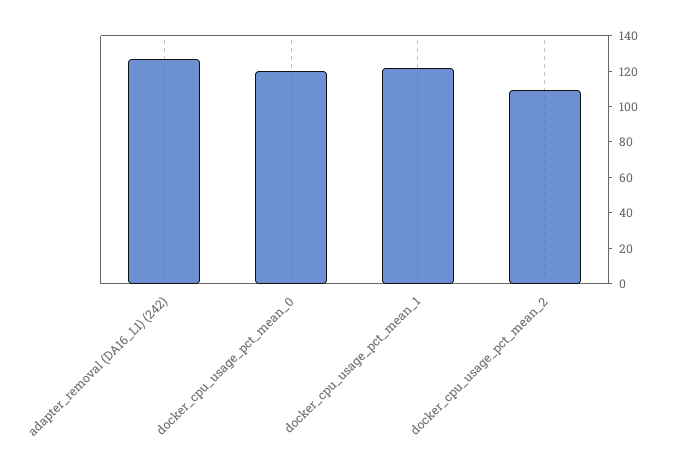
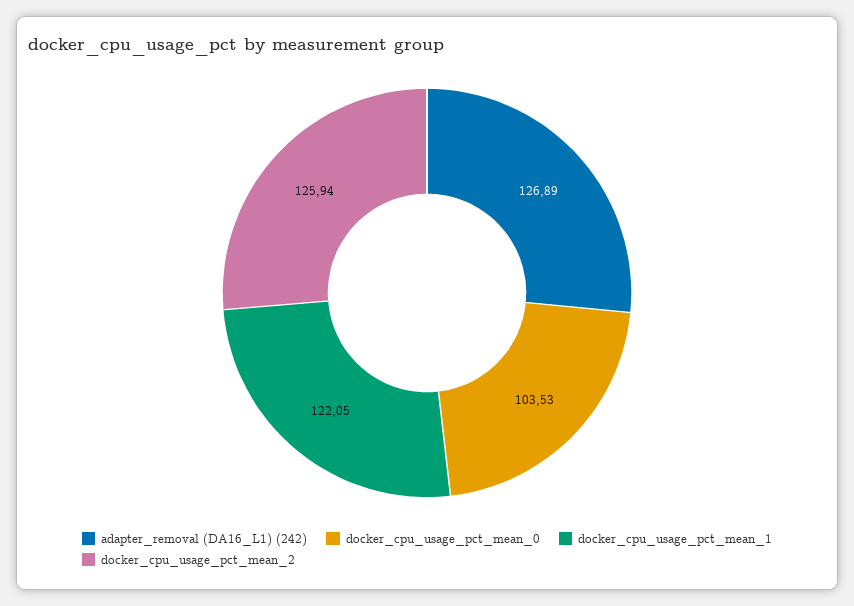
docker_cpu_usage_pct_mean_0: 120 -> 103.53
docker_cpu_usage_pct_mean_2: 110 -> 125.94

